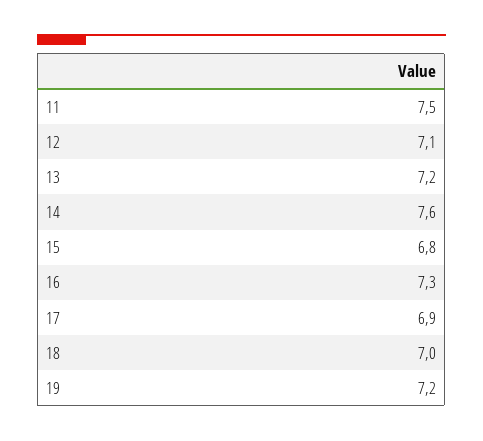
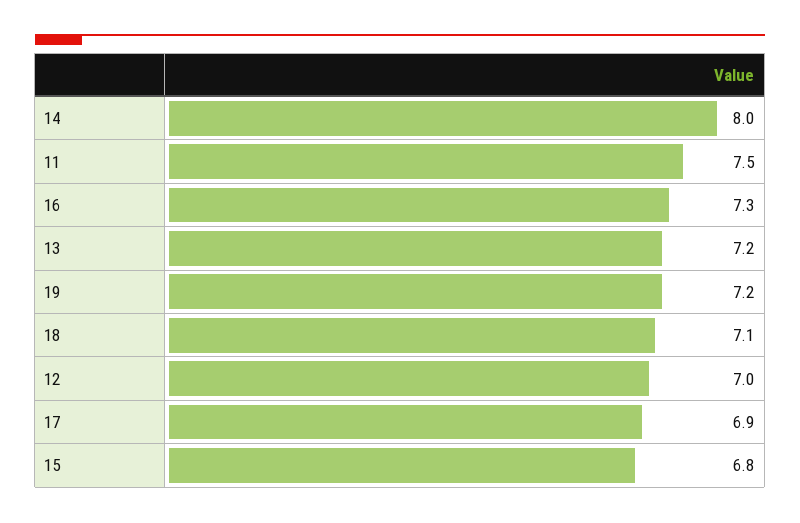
12: 7.1 -> 7
14: 7.6 -> 8
18: 7 -> 7.1

